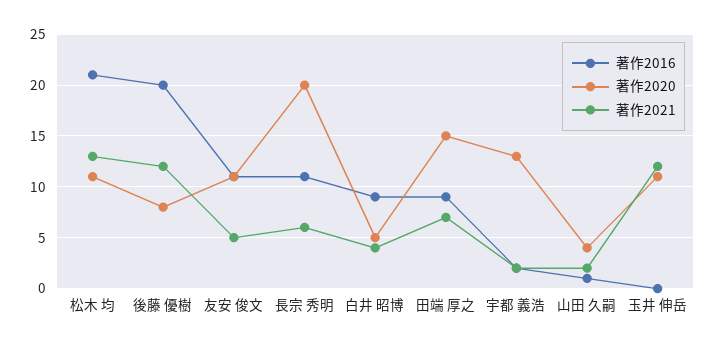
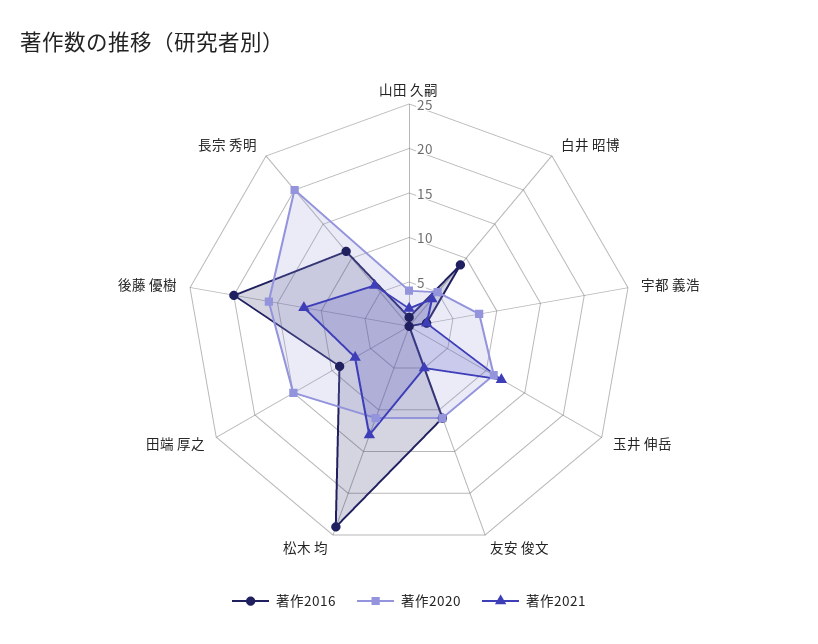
著作2016, 松木 均: 21 -> 24
著作2020, 後藤 優樹: 8 -> 16
著作2020, 宇都 義浩: 13 -> 8

